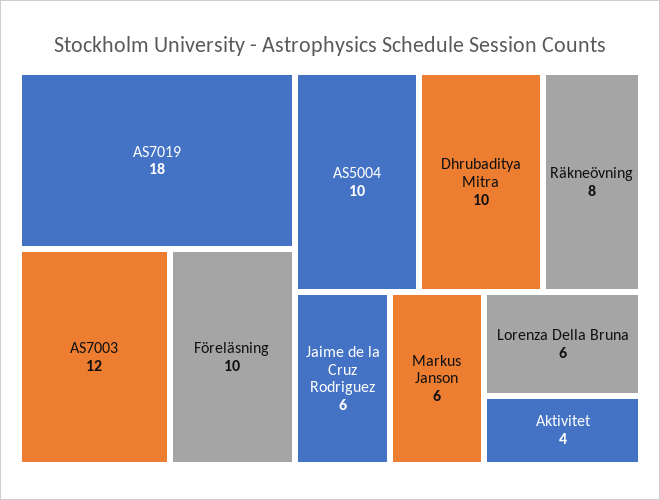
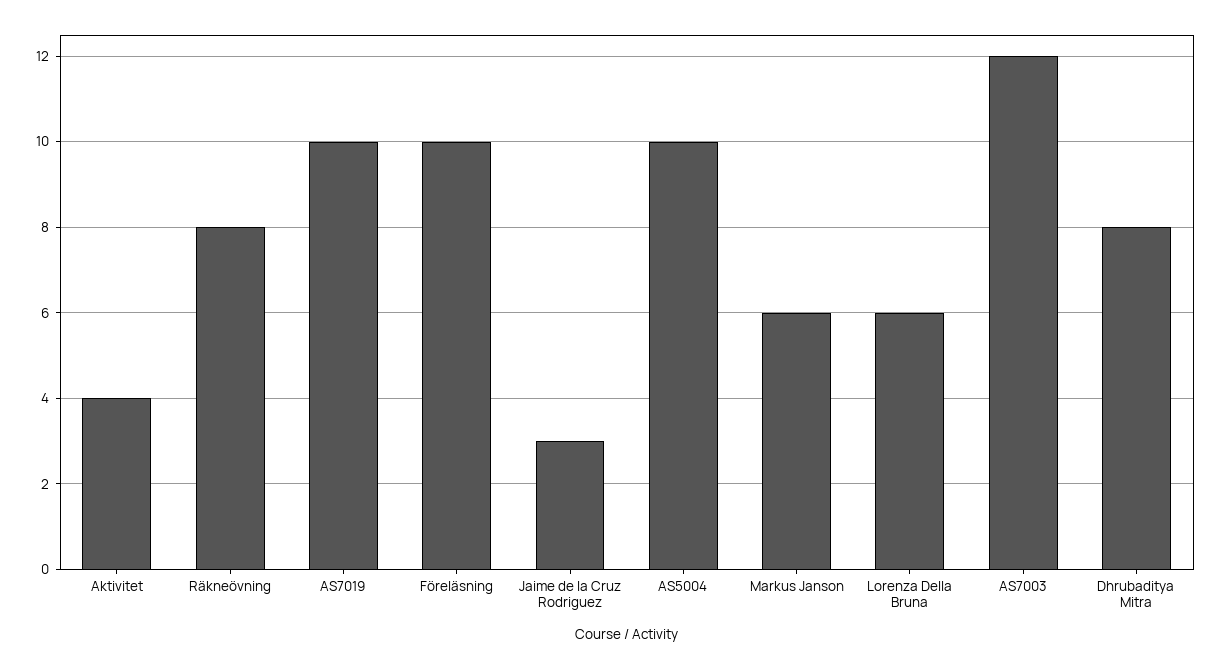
AS7019: 18 -> 10
Dhrubaditya Mitra: 10 -> 8
Jaime de la Cruz Rodriguez: 6 -> 3

